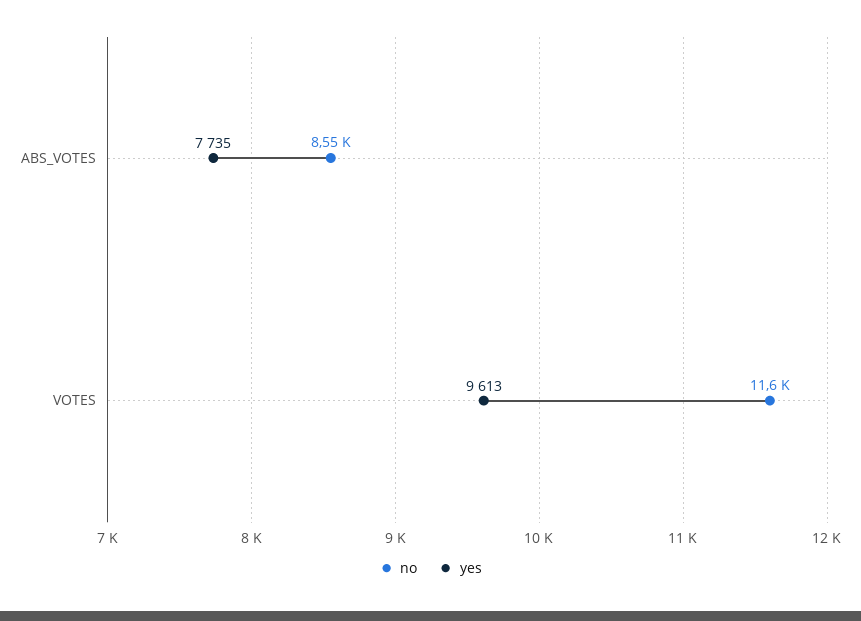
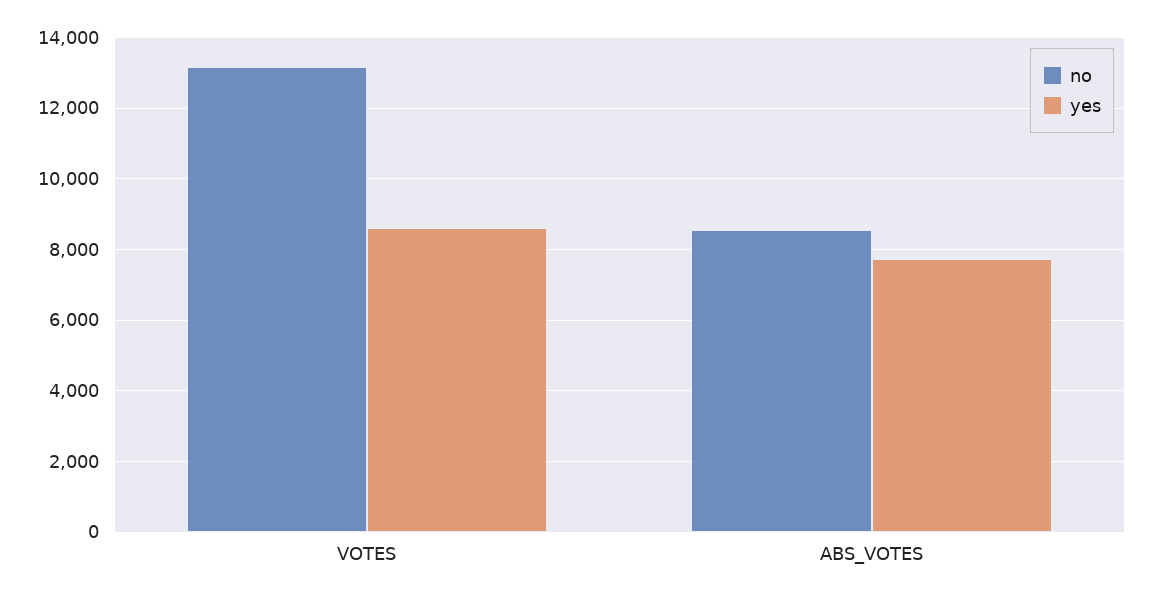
no, VOTES: 11600 -> 13200
yes, VOTES: 9613 -> 8600

